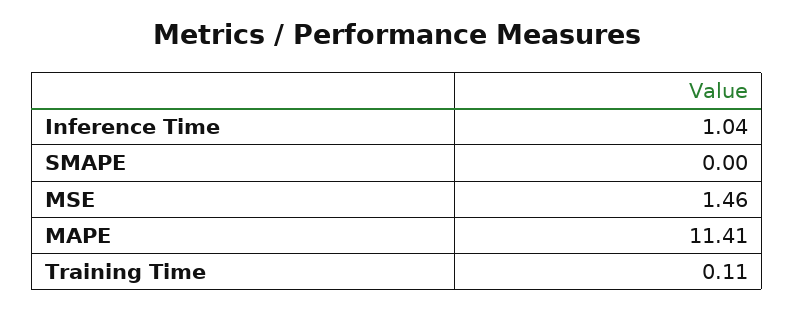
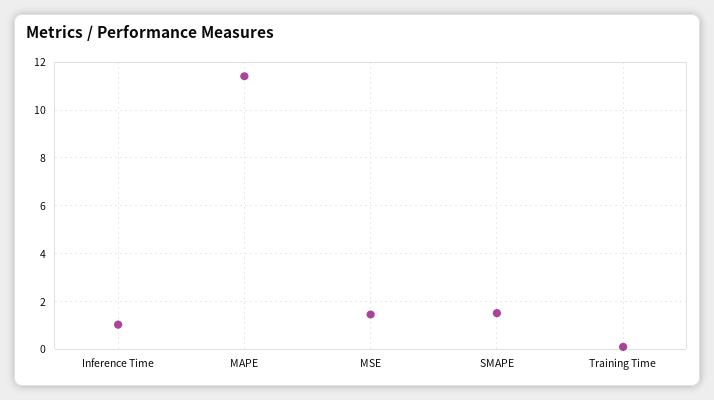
SMAPE: 0 -> 1.5

